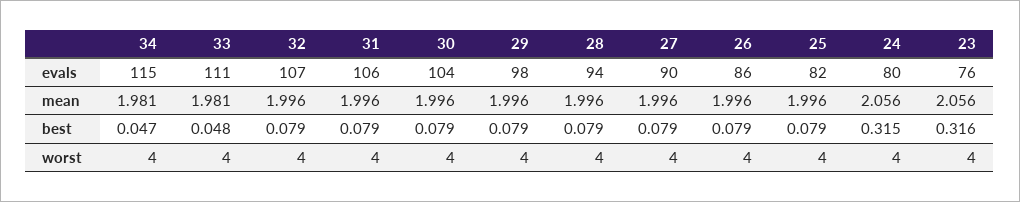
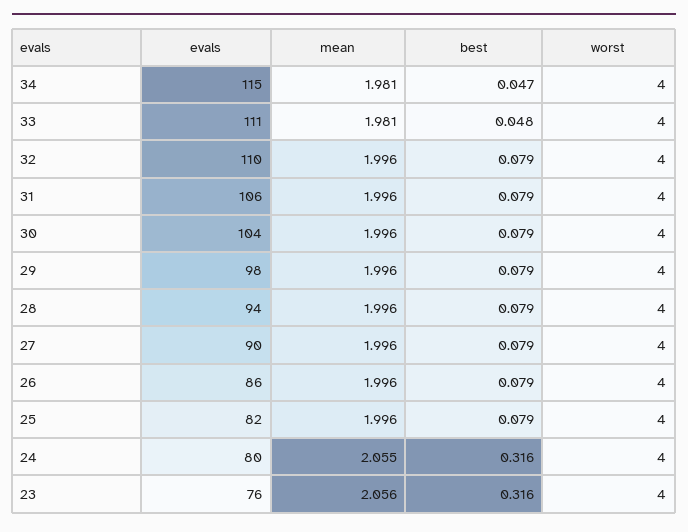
32, evals: 107 -> 110
24, mean: 2.056 -> 2.055
24, best: 0.315 -> 0.316

